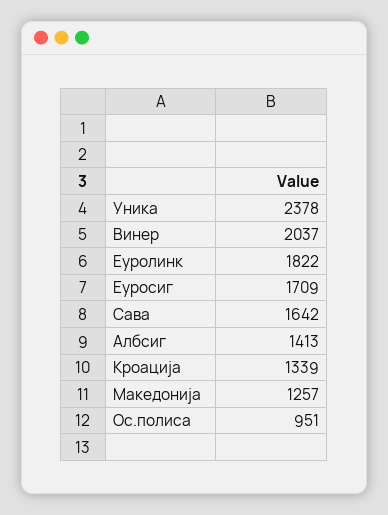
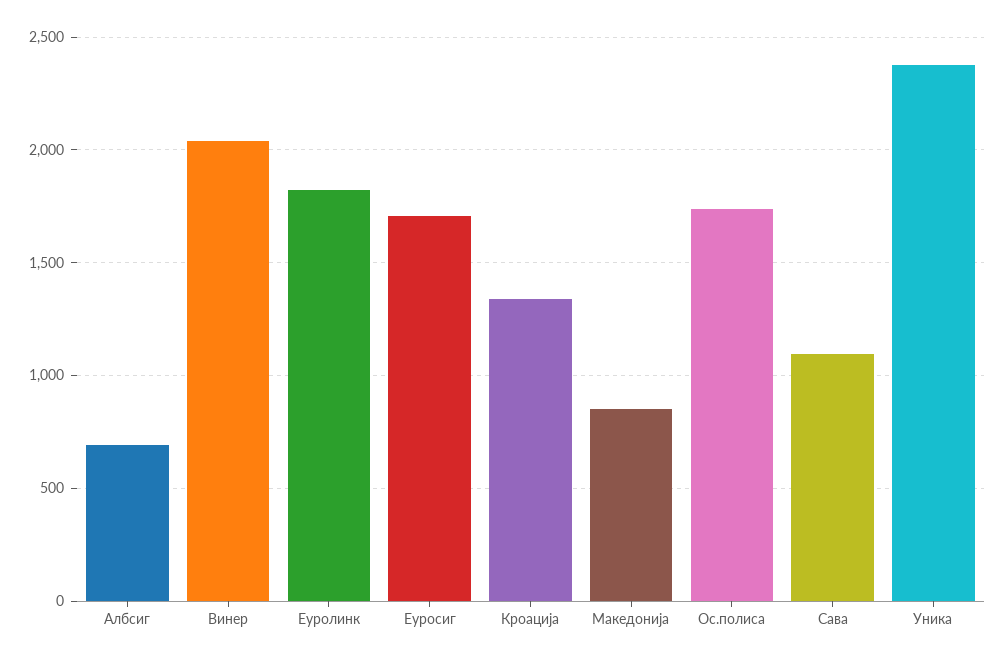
Сава: 1642 -> 1100
Албсиг: 1413 -> 700
Македонија: 1257 -> 850
Ос.полиса: 951 -> 1750

